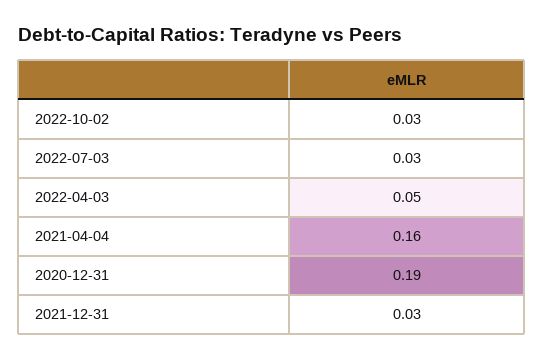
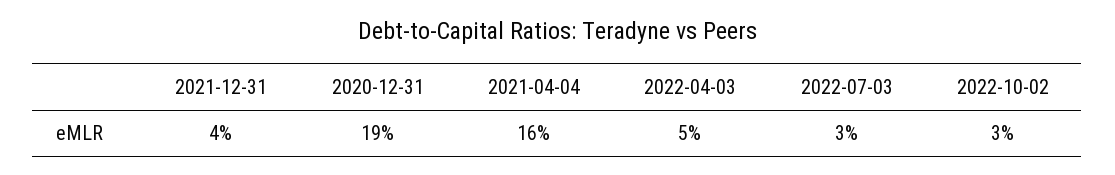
2021-12-31: 0.03 -> 0.04

